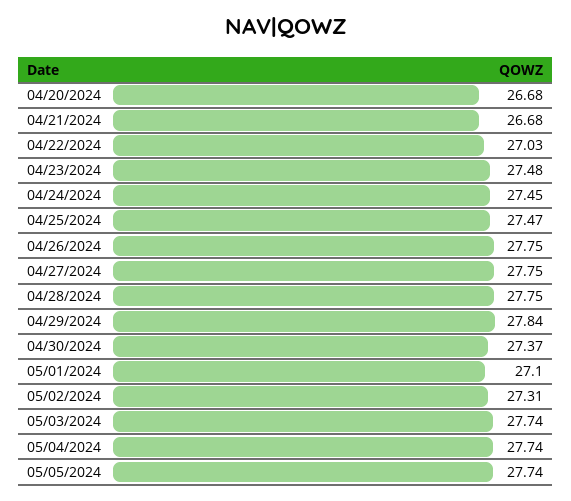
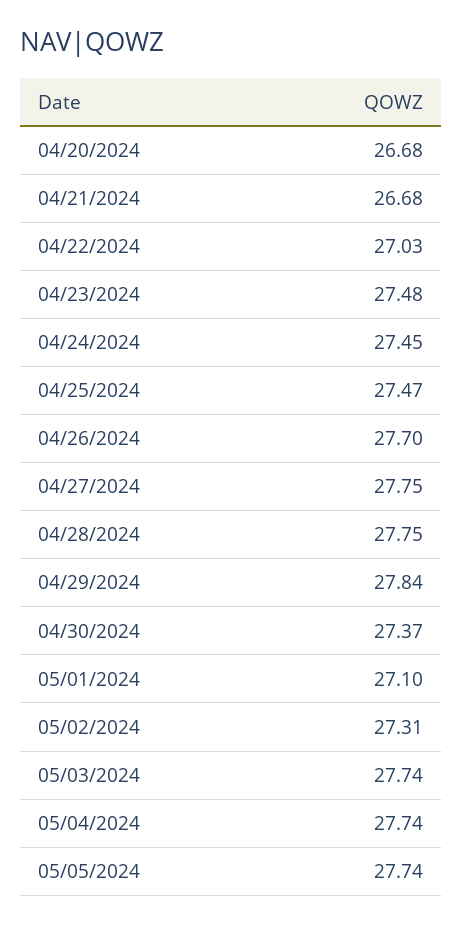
04/26/2024: 27.75 -> 27.7

